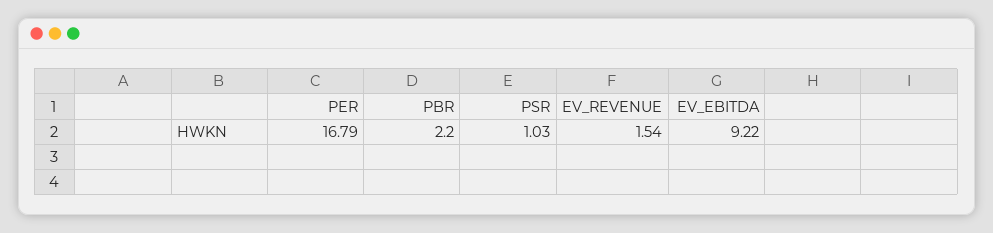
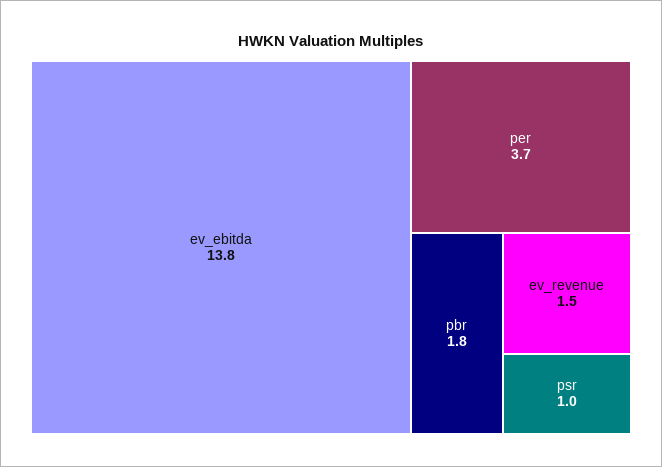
PER: 16.79 -> 3.7
PBR: 2.2 -> 1.8
EV_EBITDA: 9.22 -> 13.8

